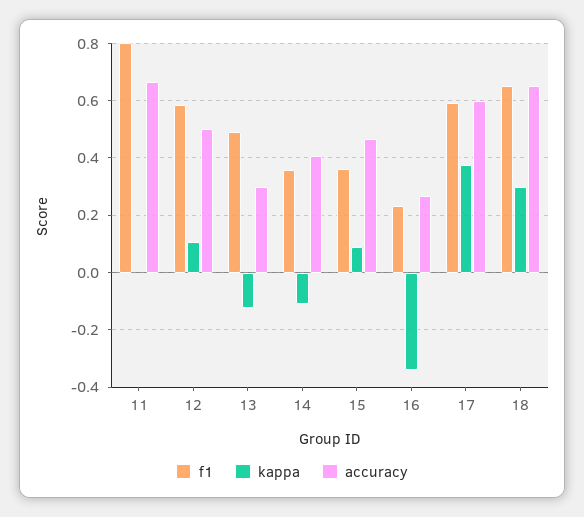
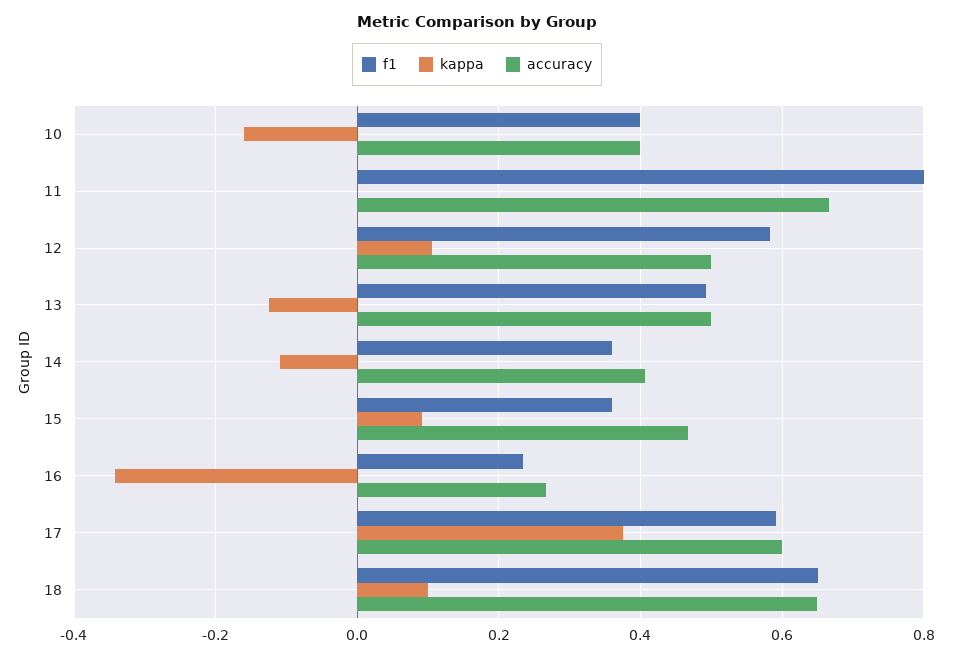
accuracy, 13: 0.3 -> 0.5
kappa, 18: 0.3 -> 0.1
f1, 10: none -> 0.4
kappa, 10: none -> -0.16
accuracy, 10: none -> 0.4

